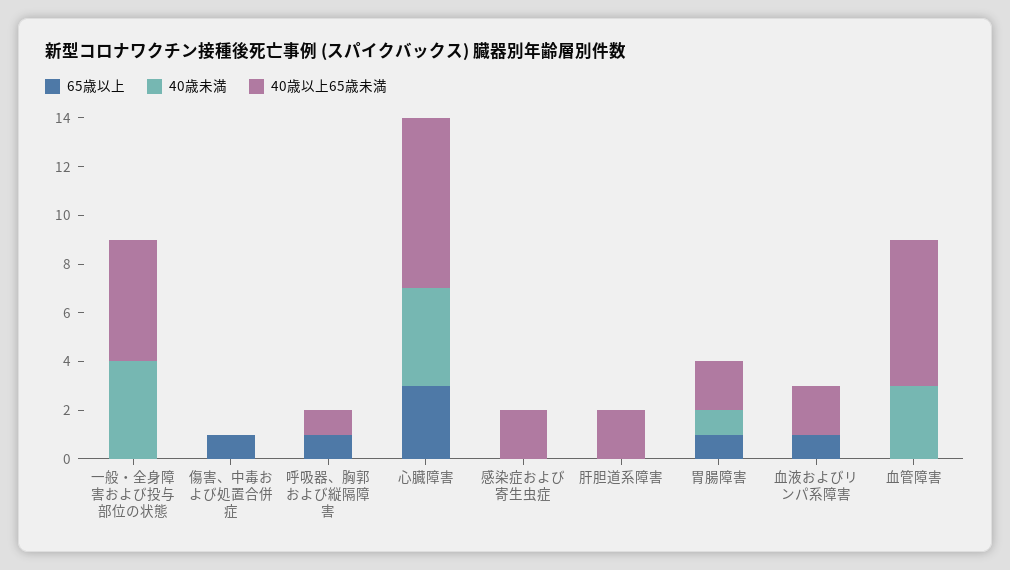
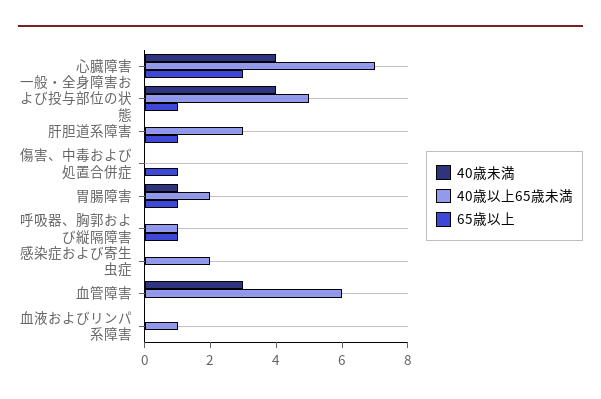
65歳以上, 一般・全身障害および投与部位の状態: 0 -> 1
65歳以上, 肝胆道系障害: 0 -> 1
40歳以上65歳未満, 肝胆道系障害: 2 -> 3
65歳以上, 血液およびリンパ系障害: 1 -> 0
40歳以上65歳未満, 血液およびリンパ系障害: 2 -> 1

